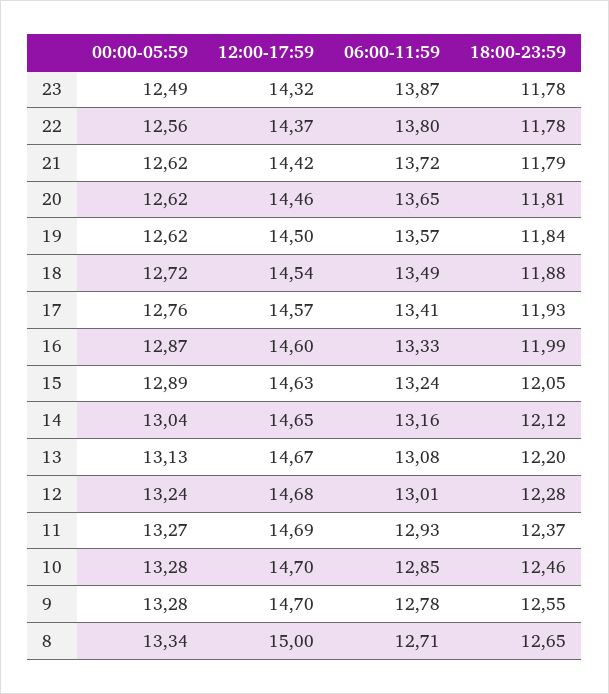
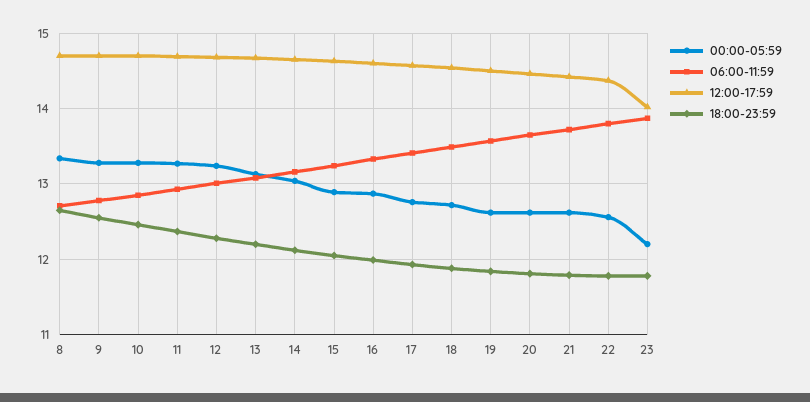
00:00-05:59, 23: 12.49 -> 12.2
12:00-17:59, 23: 14.32 -> 14
12:00-17:59, 8: 15 -> 14.7

